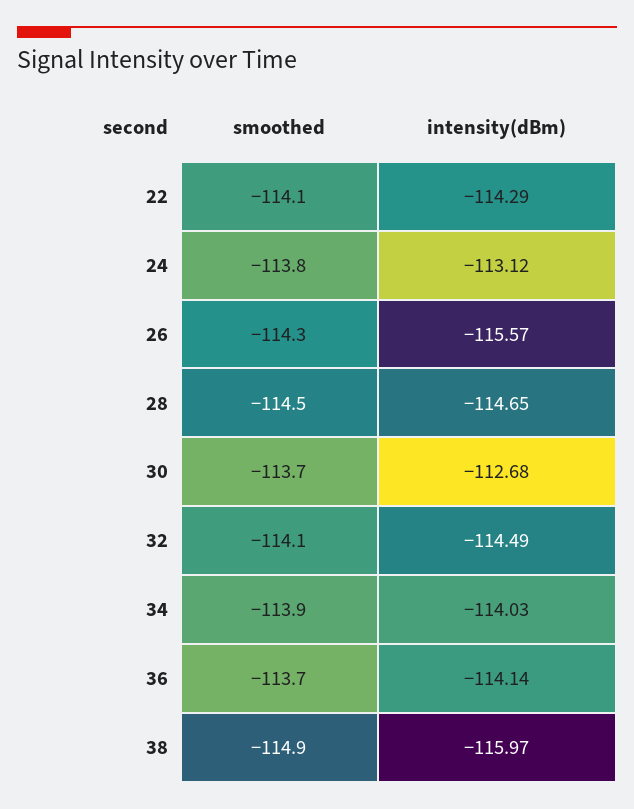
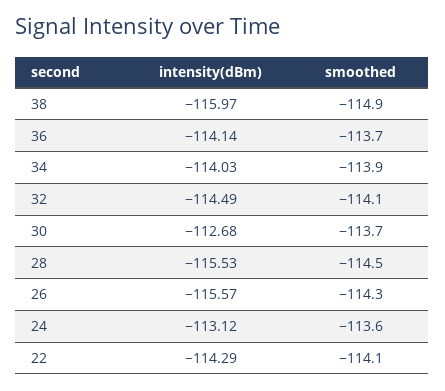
smoothed, 24: -113.8 -> -113.6
intensity(dBm), 28: -114.65 -> -115.53

